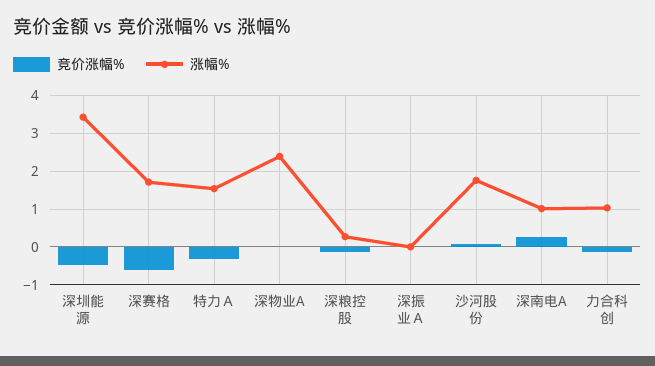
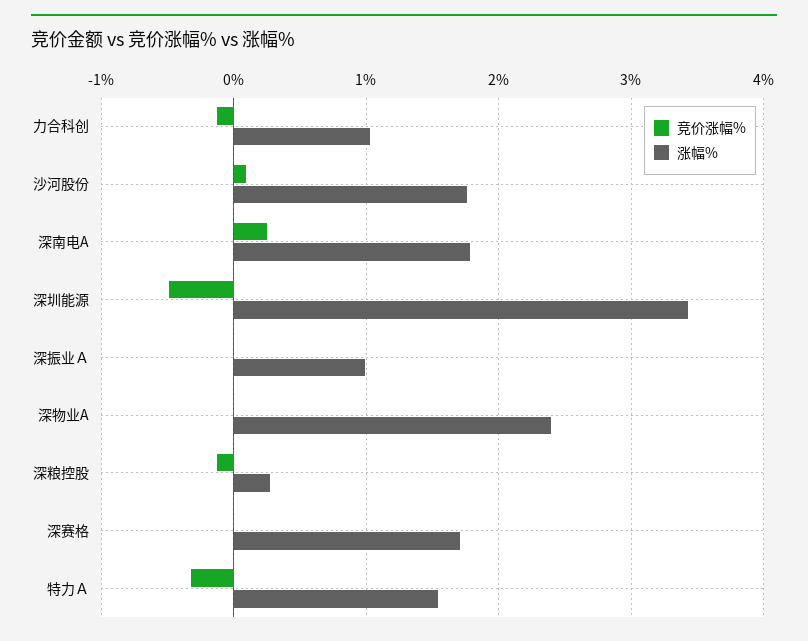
竞价涨幅%, 深赛格: -0.6 -> 0
涨幅%, 深振业Ａ: 0 -> 1
涨幅%, 深南电A: 1 -> 1.8

